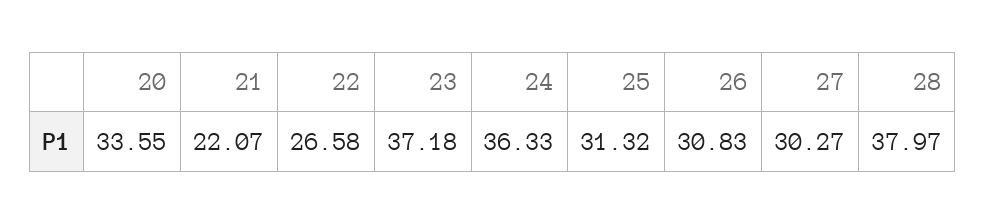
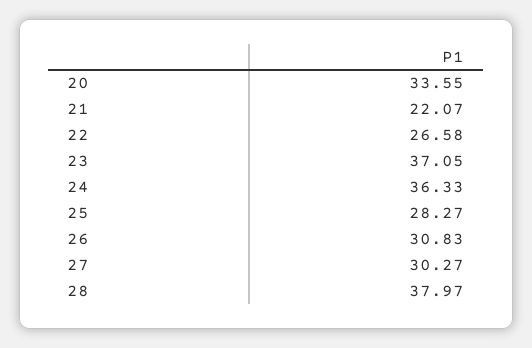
23: 37.18 -> 37.05
25: 31.32 -> 28.27

